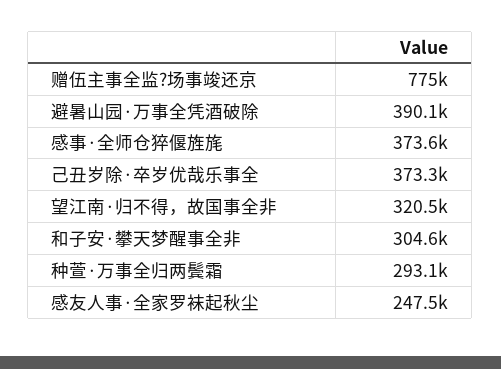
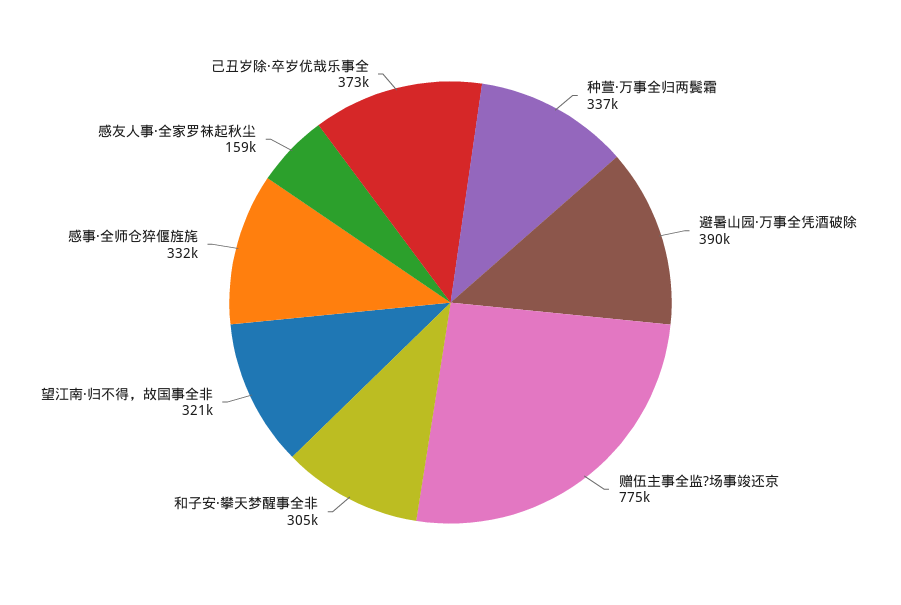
感事·全师仓猝偃旌旄: 373600 -> 332000
种萱·万事全归两鬓霜: 293100 -> 337000
感友人事·全家罗袜起秋尘: 247500 -> 159000

